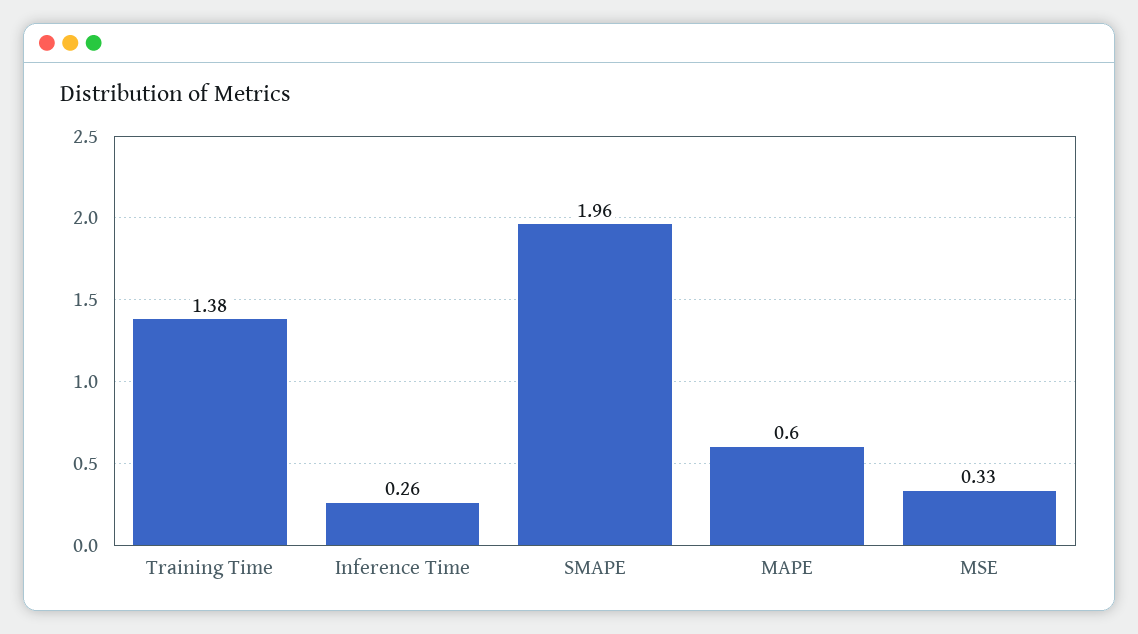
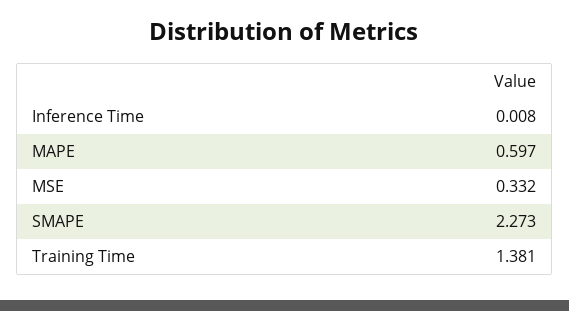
Inference Time: 0.26 -> 0.008
SMAPE: 1.96 -> 2.273

